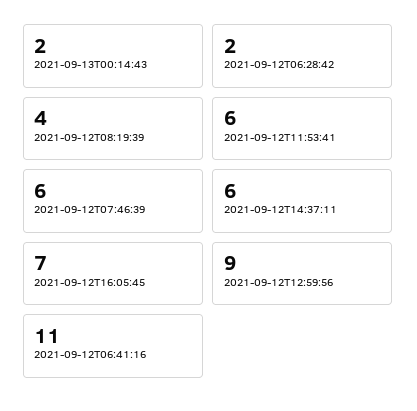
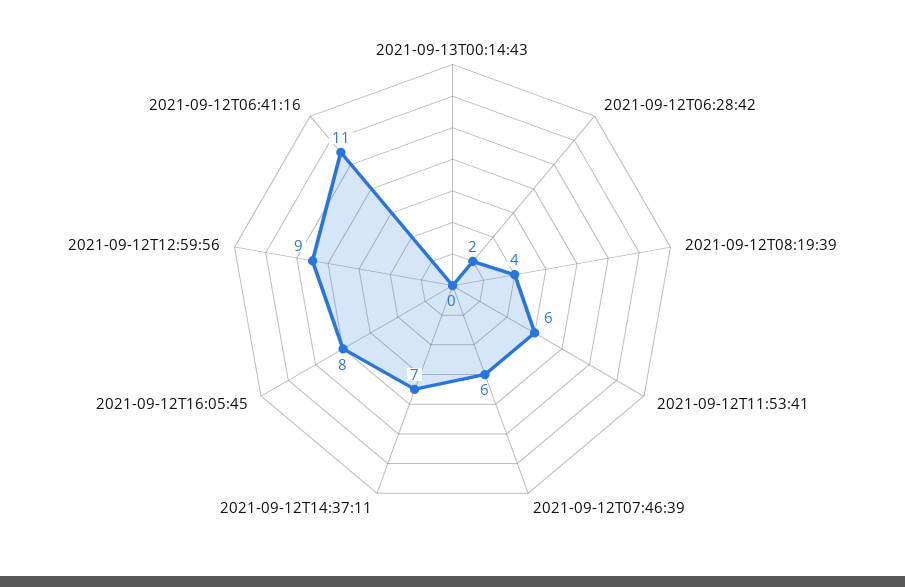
2021-09-13T00:14:43: 2 -> 0
2021-09-12T14:37:11: 6 -> 7
2021-09-12T16:05:45: 7 -> 8

